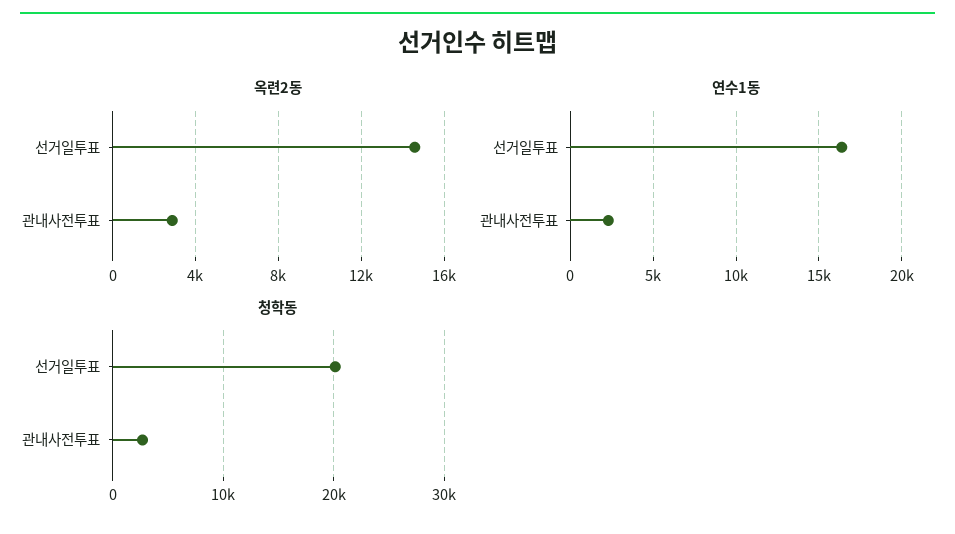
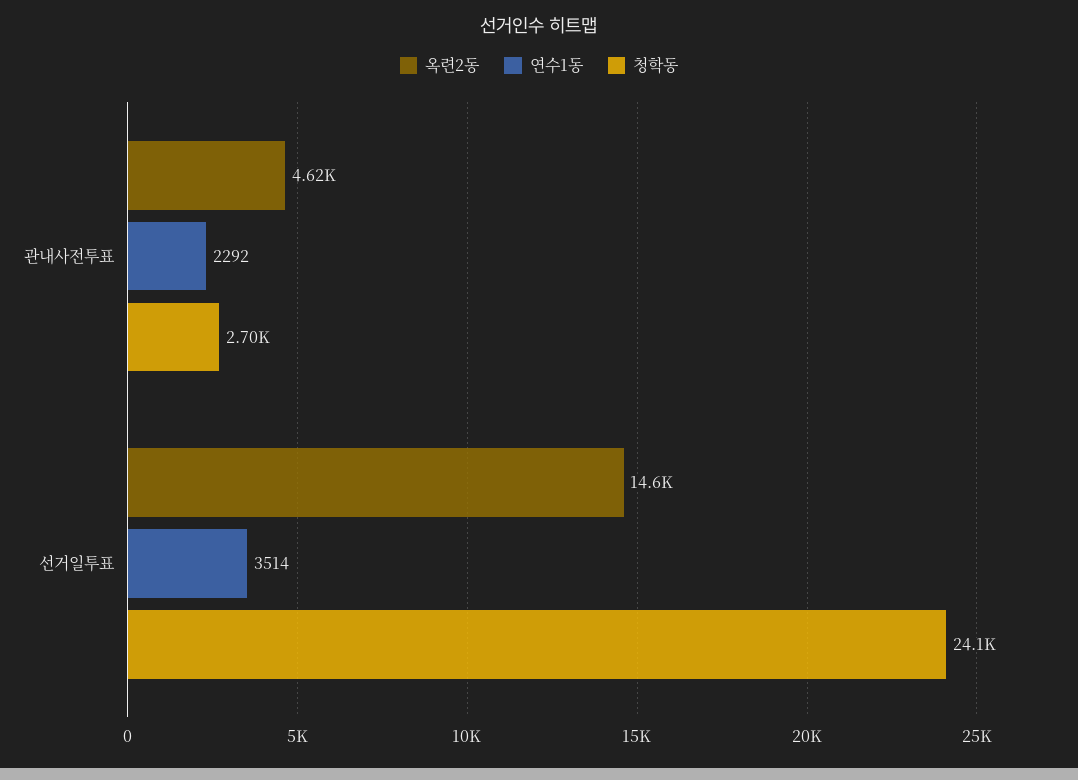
옥련2동, 관내사전투표: 3000 -> 4620
연수1동, 선거일투표: 16500 -> 3514
청학동, 선거일투표: 20000 -> 24100

